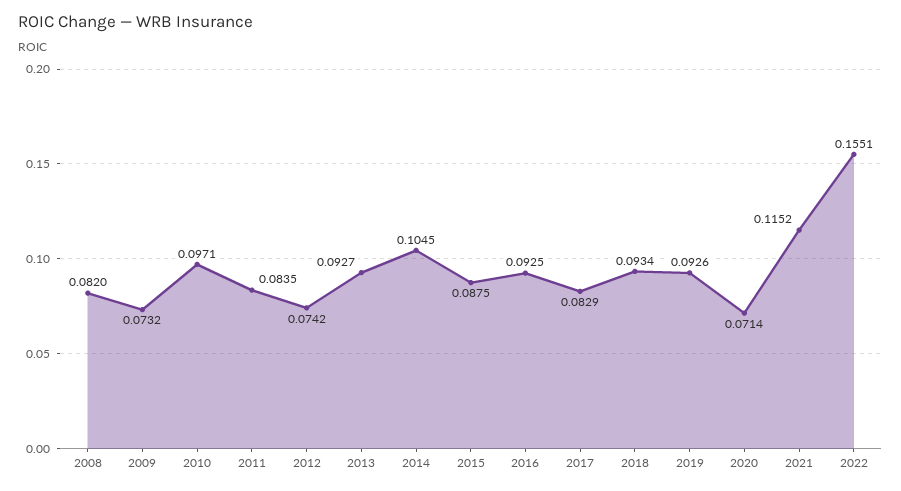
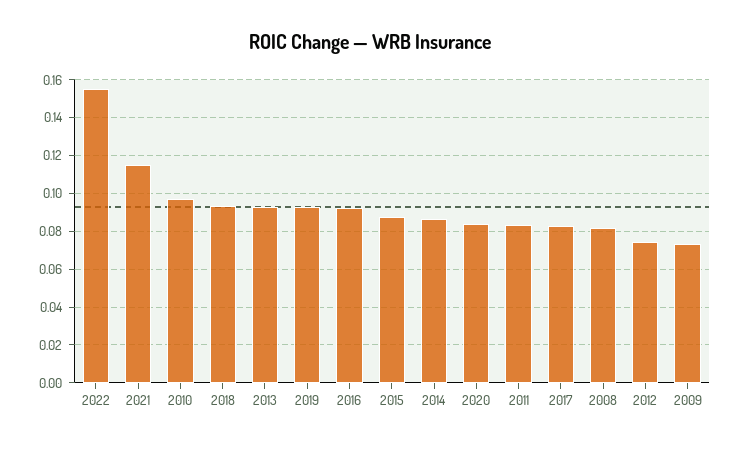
2014: 0.1045 -> 0.085
2020: 0.0714 -> 0.085

